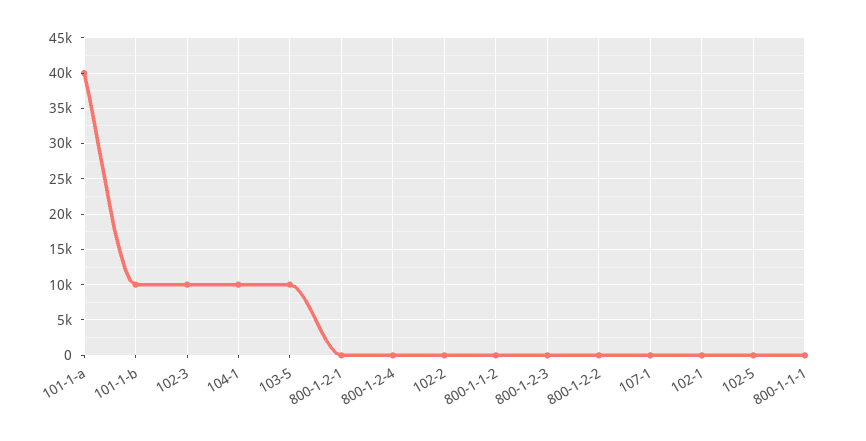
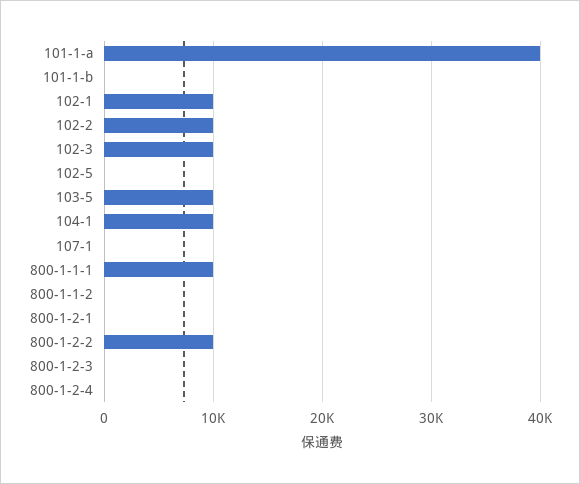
101-1-b: 10000 -> 0
102-2: 0 -> 10000
800-1-2-2: 0 -> 10000
102-1: 0 -> 10000
800-1-1-1: 0 -> 10000

